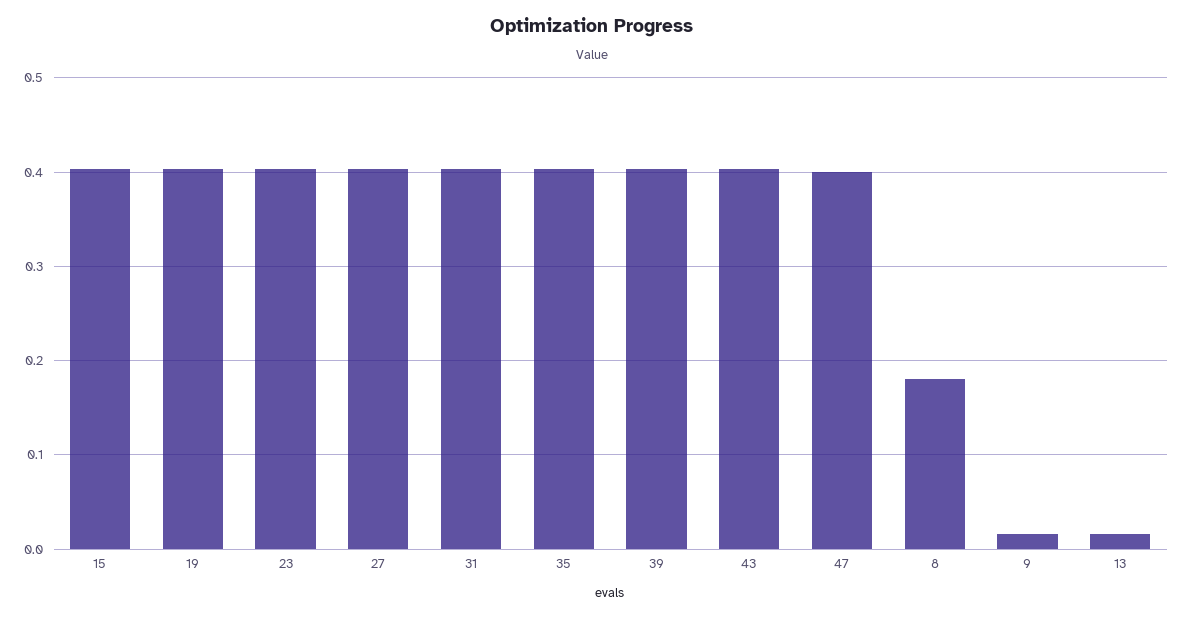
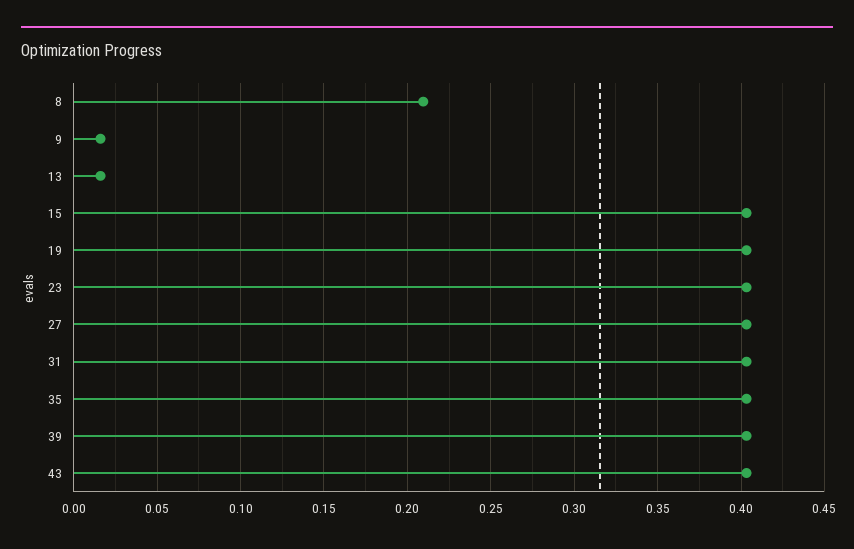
47: 0.4 -> none
8: 0.18 -> 0.21

